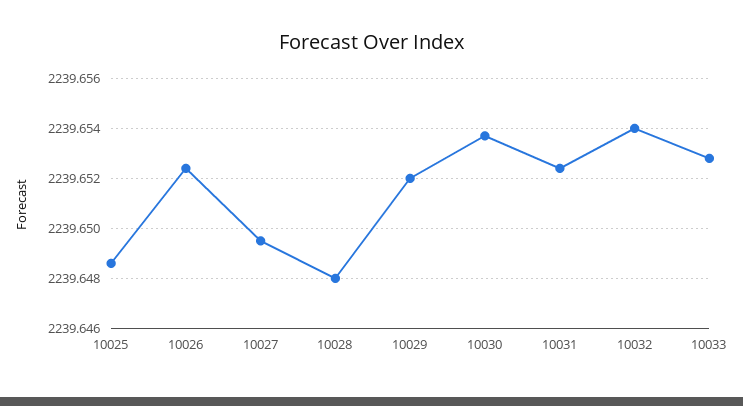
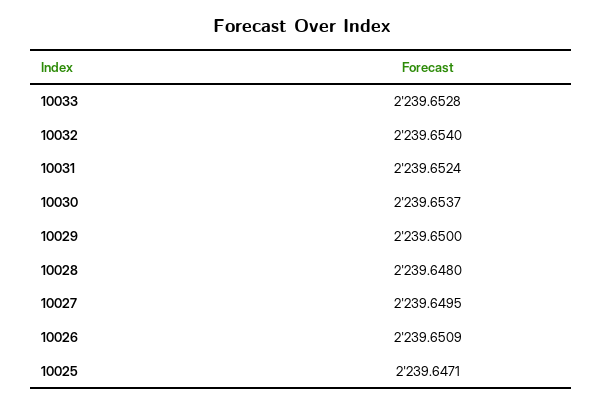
10025: 2239.6485 -> 2239.6471
10026: 2239.6525 -> 2239.6509
10029: 2239.652 -> 2239.65

